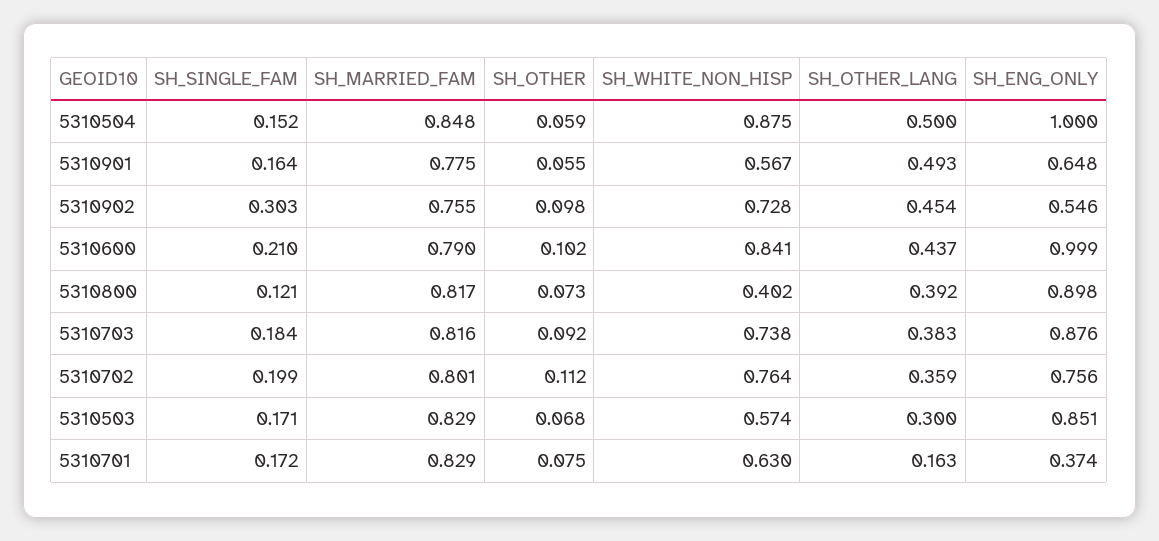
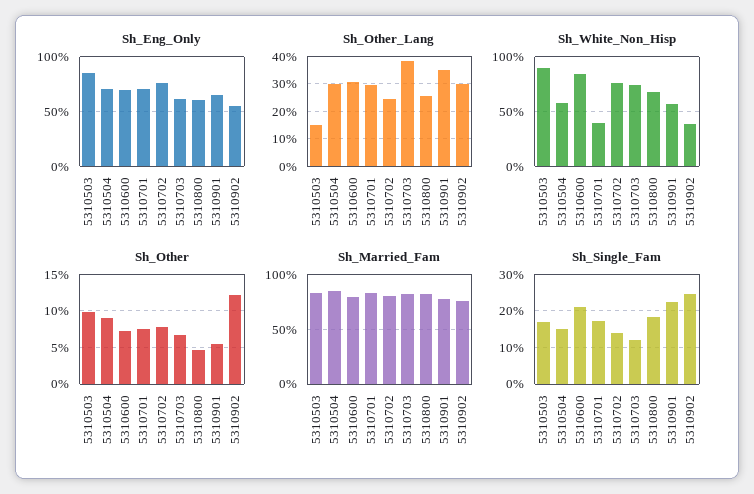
SH_OTHER, 5310504: 0.059 -> 0.09
SH_WHITE_NON_HISP, 5310504: 0.875 -> 0.6
SH_OTHER_LANG, 5310504: 0.5 -> 0.3
SH_ENG_ONLY, 5310504: 1 -> 0.7
SH_SINGLE_FAM, 5310901: 0.164 -> 0.22
SH_OTHER_LANG, 5310901: 0.493 -> 0.35
SH_SINGLE_FAM, 5310902: 0.303 -> 0.24
SH_OTHER, 5310902: 0.098 -> 0.12
SH_WHITE_NON_HISP, 5310902: 0.728 -> 0.4
SH_OTHER_LANG, 5310902: 0.454 -> 0.3
SH_OTHER, 5310600: 0.102 -> 0.07
SH_OTHER_LANG, 5310600: 0.437 -> 0.3
SH_ENG_ONLY, 5310600: 0.999 -> 0.7
SH_SINGLE_FAM, 5310800: 0.121 -> 0.18
SH_OTHER, 5310800: 0.073 -> 0.05
SH_WHITE_NON_HISP, 5310800: 0.402 -> 0.7
SH_OTHER_LANG, 5310800: 0.392 -> 0.25
SH_ENG_ONLY, 5310800: 0.898 -> 0.6
SH_SINGLE_FAM, 5310703: 0.184 -> 0.12
SH_OTHER, 5310703: 0.092 -> 0.07
SH_ENG_ONLY, 5310703: 0.876 -> 0.6
SH_SINGLE_FAM, 5310702: 0.199 -> 0.14
SH_OTHER, 5310702: 0.112 -> 0.08
SH_OTHER_LANG, 5310702: 0.359 -> 0.25
SH_OTHER, 5310503: 0.068 -> 0.1
SH_WHITE_NON_HISP, 5310503: 0.574 -> 0.9
SH_OTHER_LANG, 5310503: 0.3 -> 0.15
SH_WHITE_NON_HISP, 5310701: 0.63 -> 0.4
SH_OTHER_LANG, 5310701: 0.163 -> 0.3
SH_ENG_ONLY, 5310701: 0.374 -> 0.7

